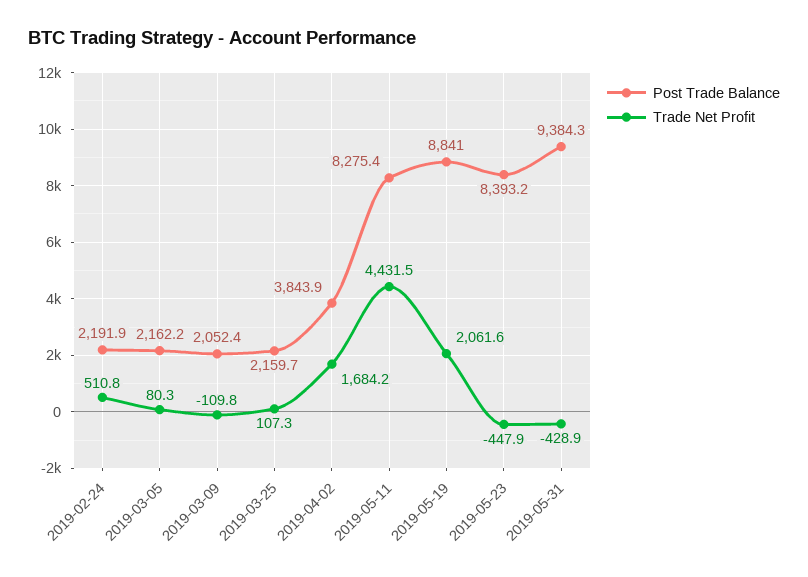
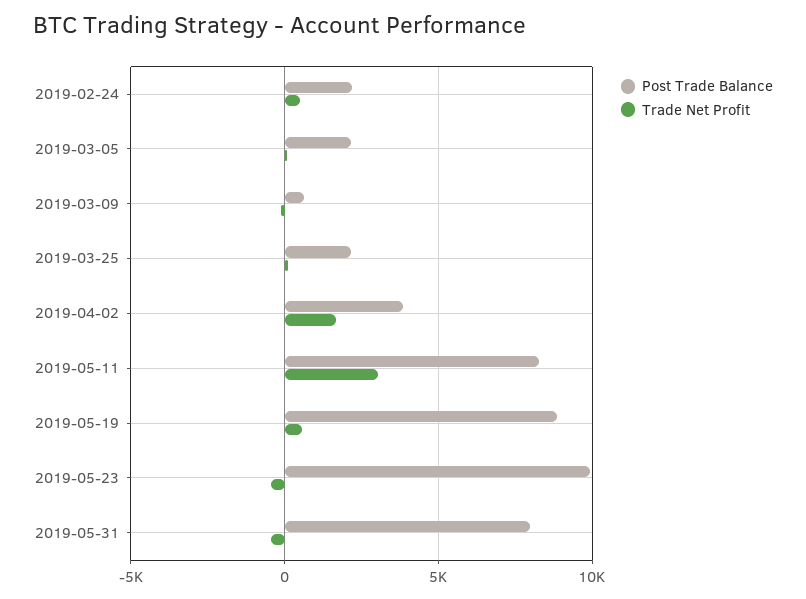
Post Trade Balance, 2019-03-09: 2052.4 -> 500
Trade Net Profit, 2019-05-11: 4431.5 -> 3000
Trade Net Profit, 2019-05-19: 2061.6 -> 500
Post Trade Balance, 2019-05-23: 8393.2 -> 10000
Post Trade Balance, 2019-05-31: 9384.3 -> 8000

